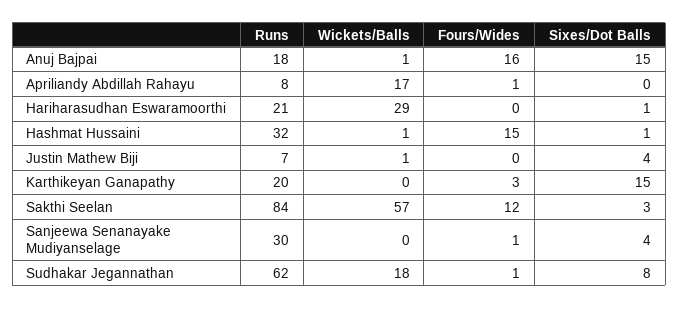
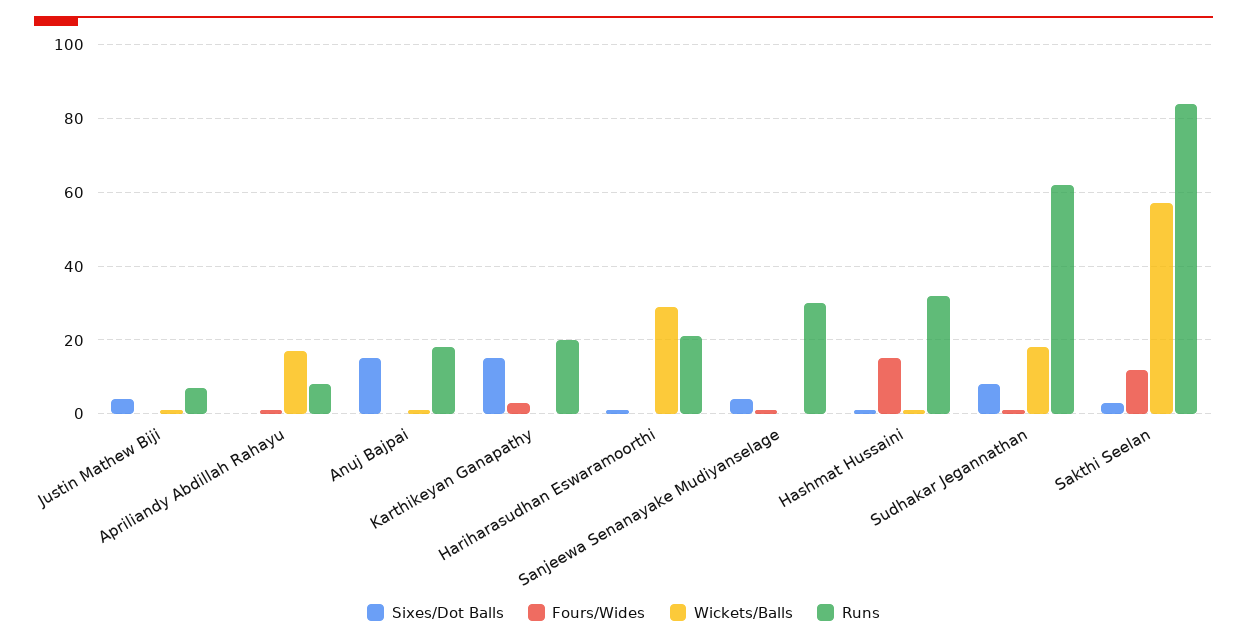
Fours/Wides, Anuj Bajpai: 16 -> 0

